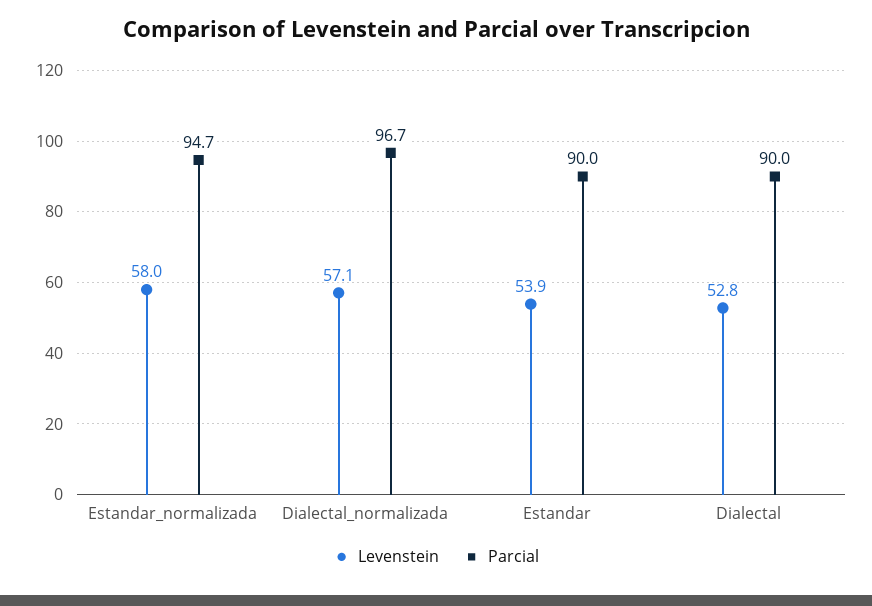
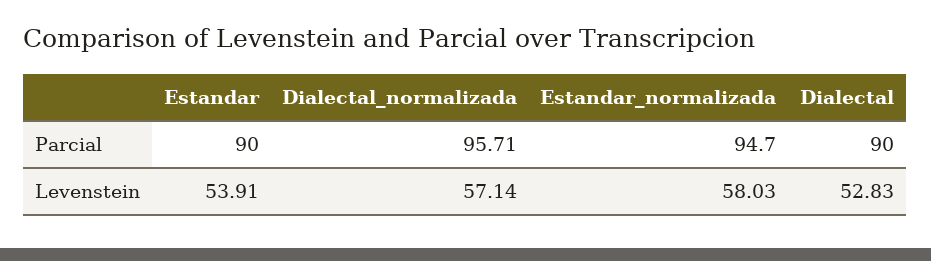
Parcial, Dialectal_normalizada: 96.7 -> 95.71

